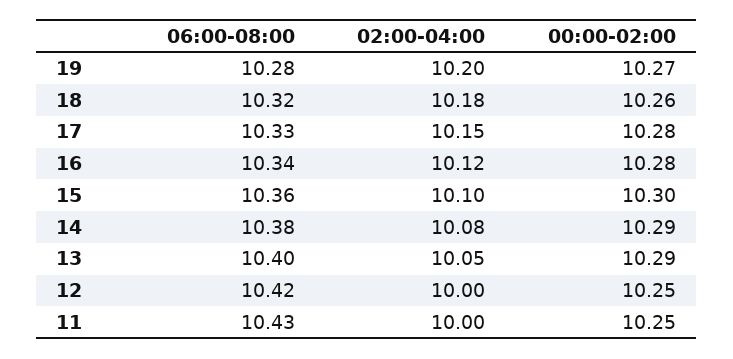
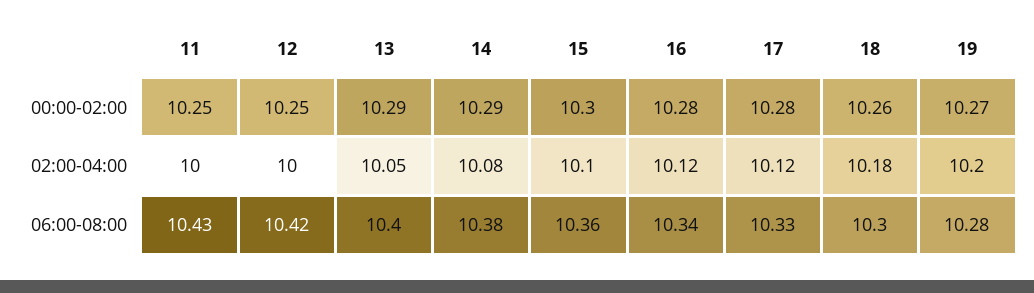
06:00-08:00, 18: 10.32 -> 10.3
02:00-04:00, 17: 10.15 -> 10.12

